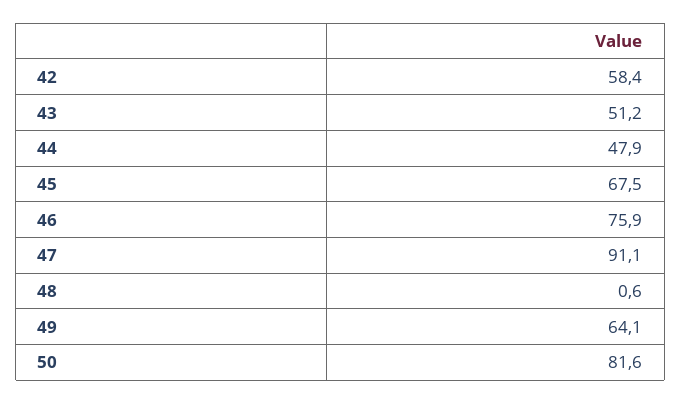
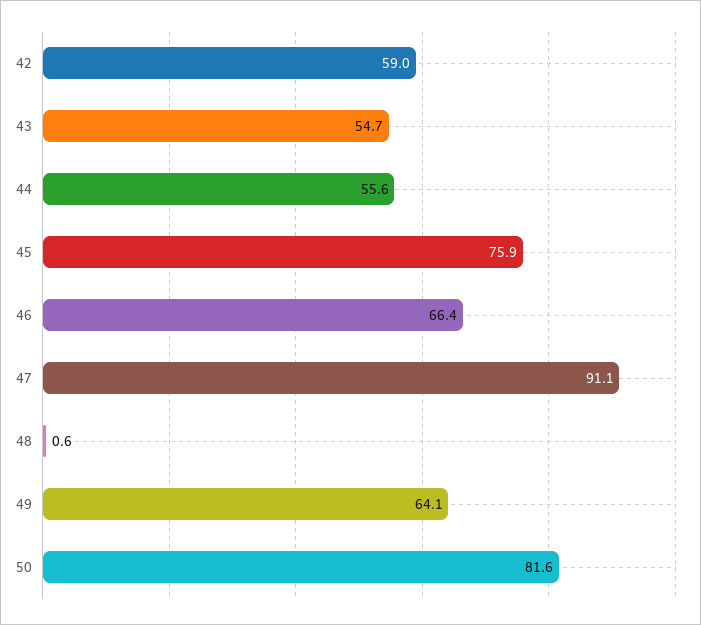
42: 58.4 -> 59
43: 51.2 -> 54.7
44: 47.9 -> 55.6
45: 67.5 -> 75.9
46: 75.9 -> 66.4

